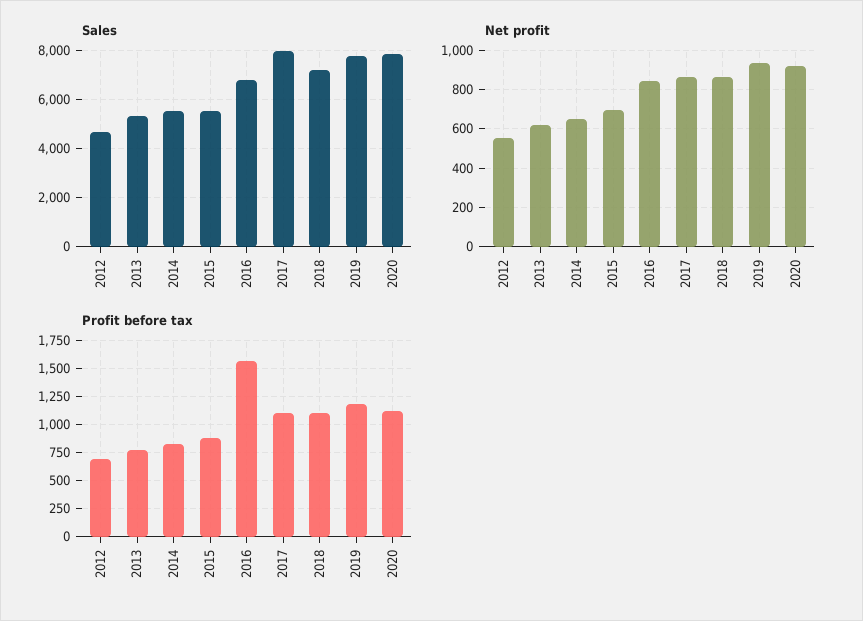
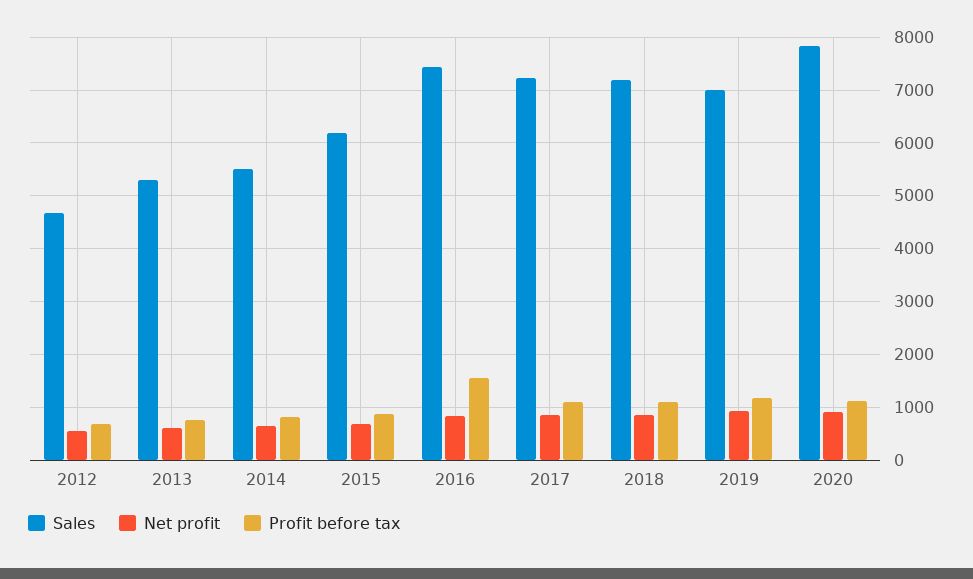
Sales, 2015: 5500 -> 6200
Sales, 2016: 6750 -> 7400
Sales, 2017: 8000 -> 7200
Sales, 2019: 7750 -> 7000

